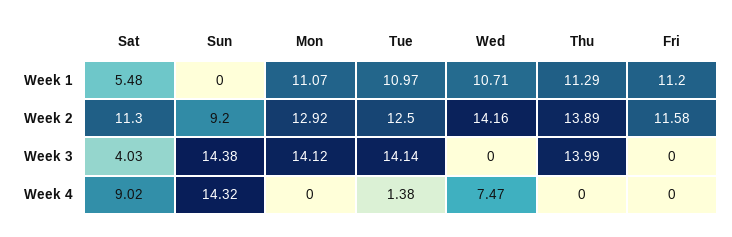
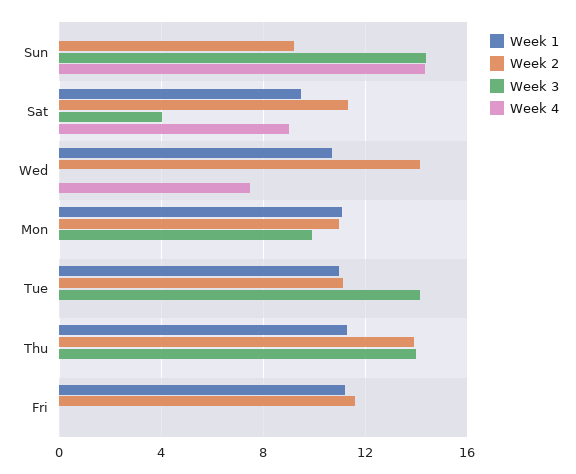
Week 1, Sat: 5.48 -> 9.5
Week 2, Mon: 12.92 -> 11
Week 2, Tue: 12.5 -> 11
Week 3, Mon: 14.12 -> 10
Week 4, Tue: 1.38 -> 0

